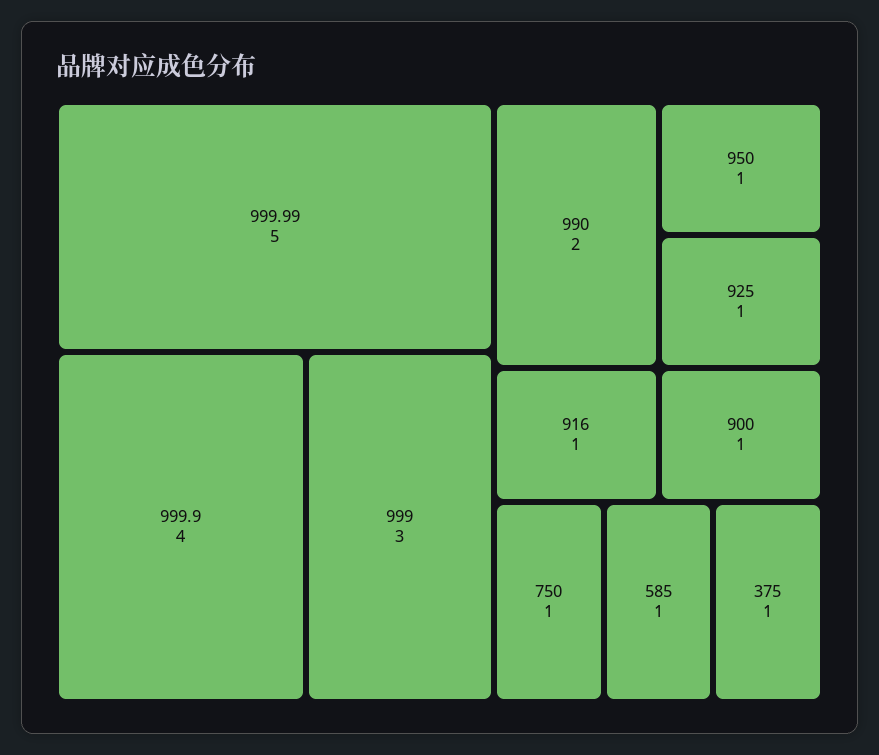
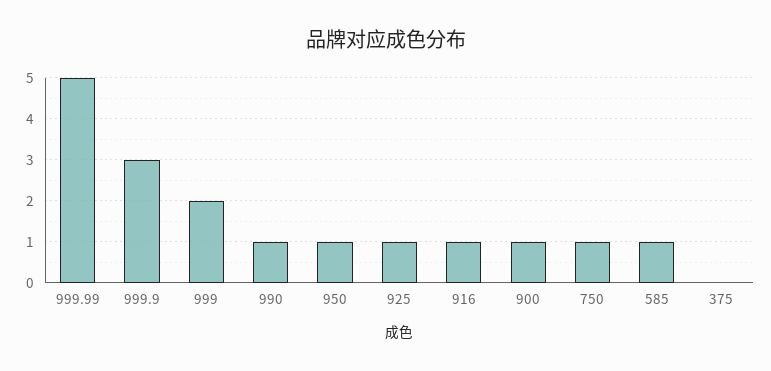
999.9: 4 -> 3
999: 3 -> 2
990: 2 -> 1
375: 1 -> 0

